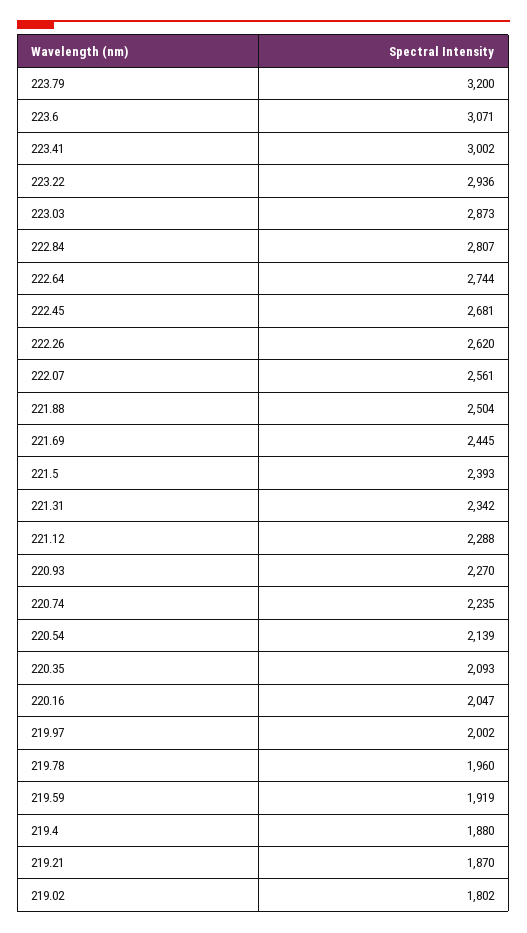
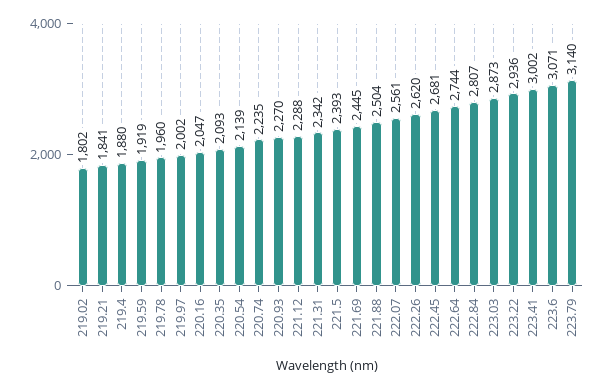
223.79: 3200 -> 3140
219.21: 1870 -> 1841

